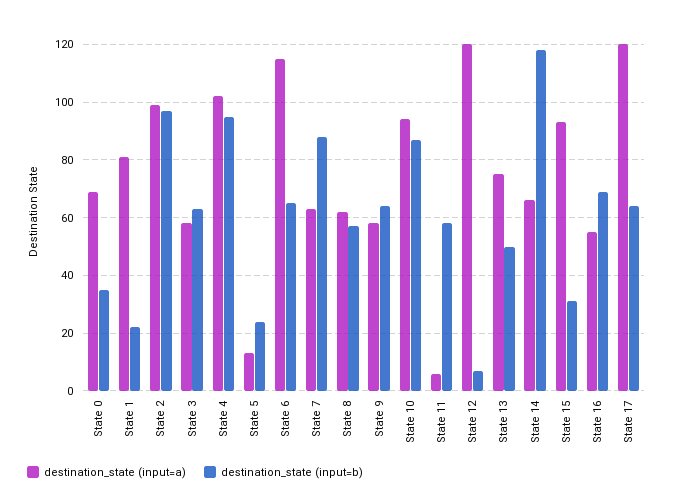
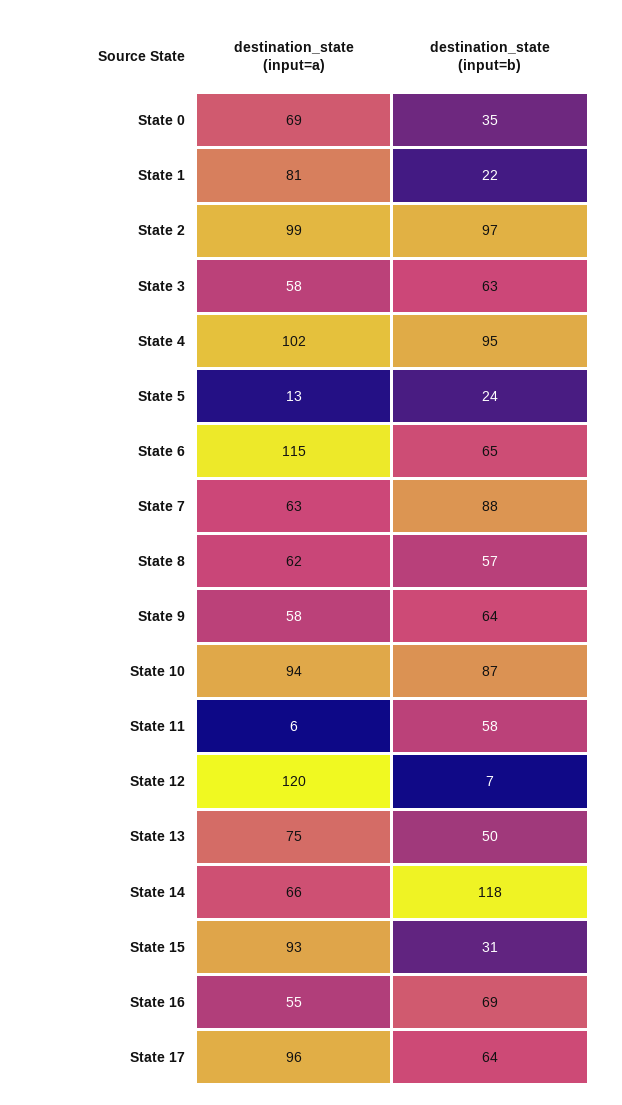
destination_state (input=a), State 17: 120 -> 96

